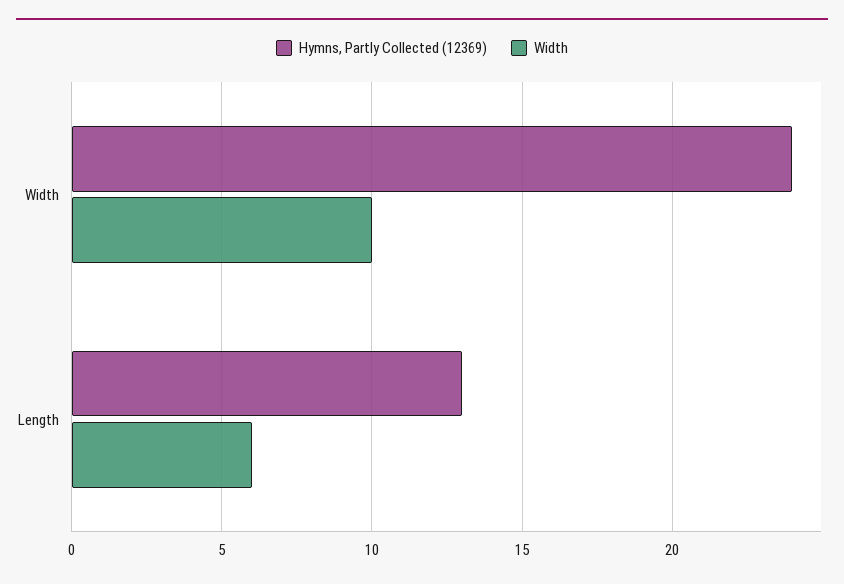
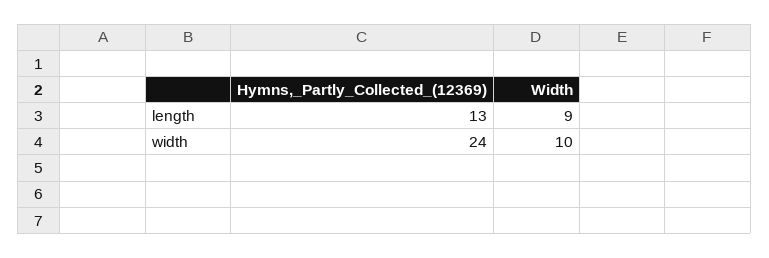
Width, Length: 6 -> 9

